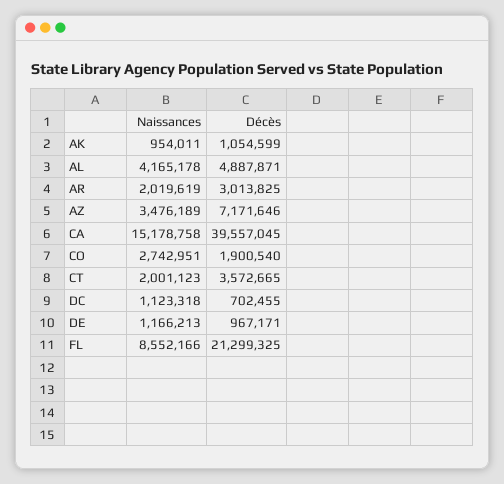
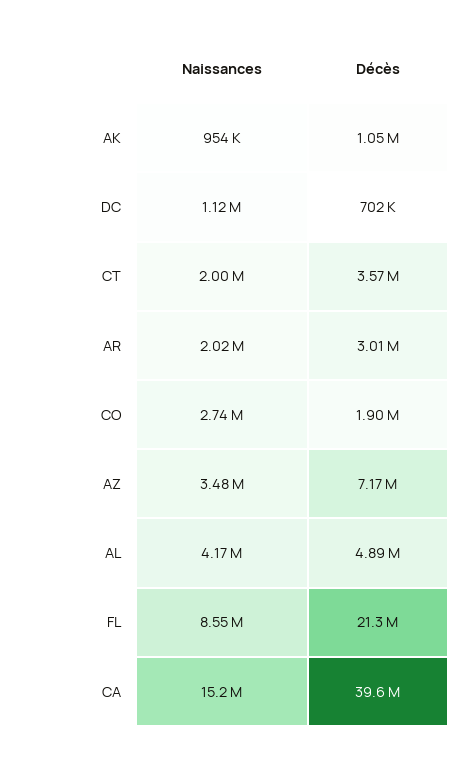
Naissances, DE: 1166213 -> none
Décès, DE: 967171 -> none

